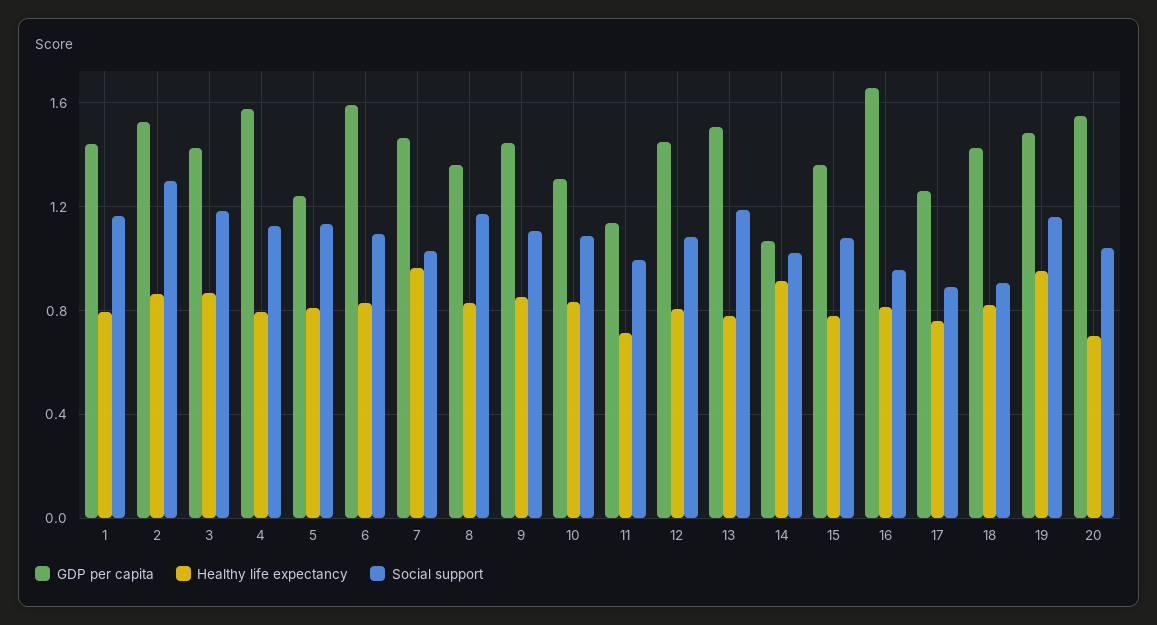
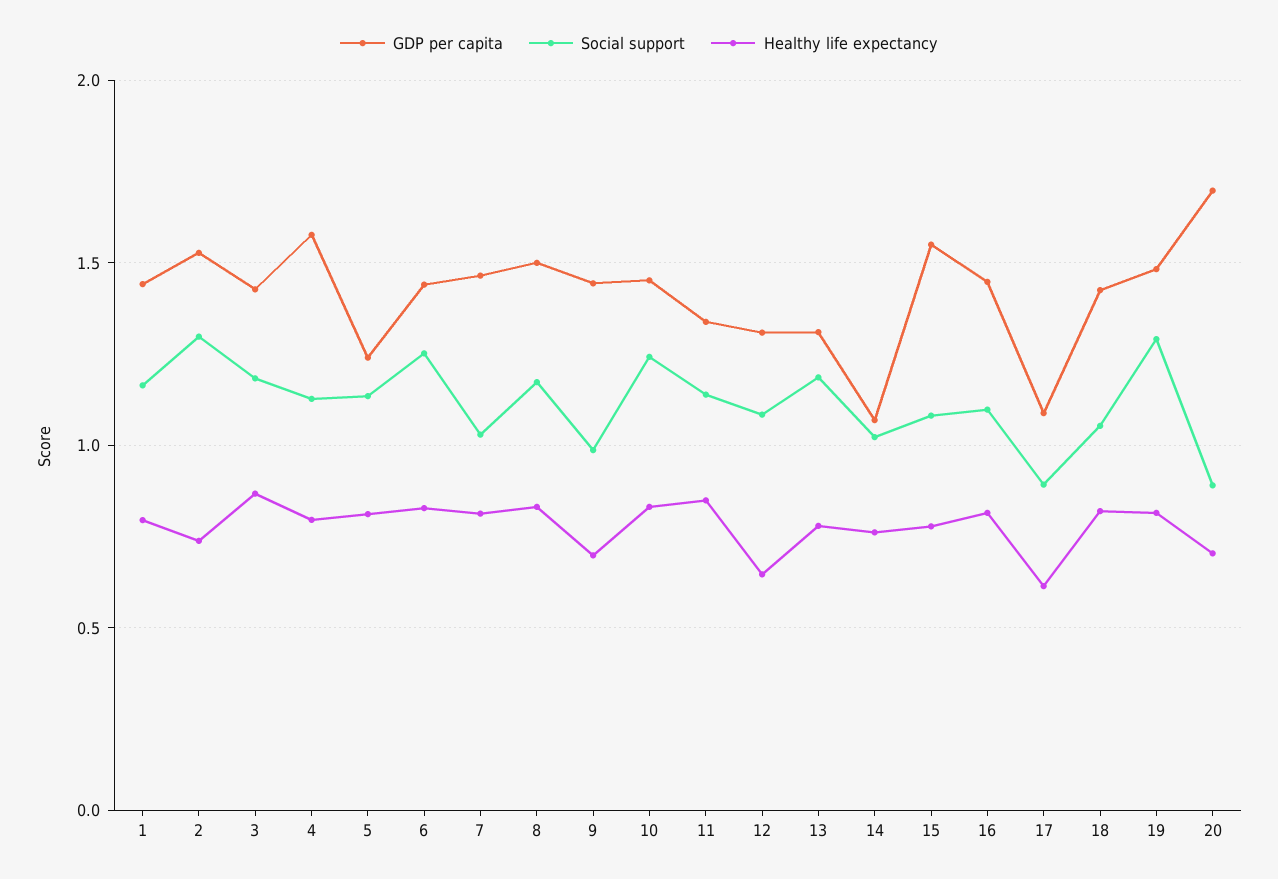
Healthy life expectancy, 2: 0.85 -> 0.75
GDP per capita, 6: 1.6 -> 1.45
Social support, 6: 1.1 -> 1.25
Healthy life expectancy, 7: 0.95 -> 0.8
GDP per capita, 8: 1.35 -> 1.5
Healthy life expectancy, 9: 0.85 -> 0.7
Social support, 9: 1.1 -> 1
GDP per capita, 10: 1.3 -> 1.45
Social support, 10: 1.1 -> 1.25
GDP per capita, 11: 1.15 -> 1.35
Healthy life expectancy, 11: 0.7 -> 0.85
Social support, 11: 1 -> 1.15
GDP per capita, 12: 1.45 -> 1.3
Healthy life expectancy, 12: 0.8 -> 0.65
GDP per capita, 13: 1.5 -> 1.3
Healthy life expectancy, 14: 0.9 -> 0.75
GDP per capita, 15: 1.35 -> 1.55
GDP per capita, 16: 1.65 -> 1.45
Social support, 16: 0.95 -> 1.1
GDP per capita, 17: 1.25 -> 1.1
Healthy life expectancy, 17: 0.75 -> 0.6
Social support, 18: 0.9 -> 1.05
Healthy life expectancy, 19: 0.95 -> 0.8
Social support, 19: 1.15 -> 1.3
GDP per capita, 20: 1.55 -> 1.7
Social support, 20: 1.05 -> 0.9

